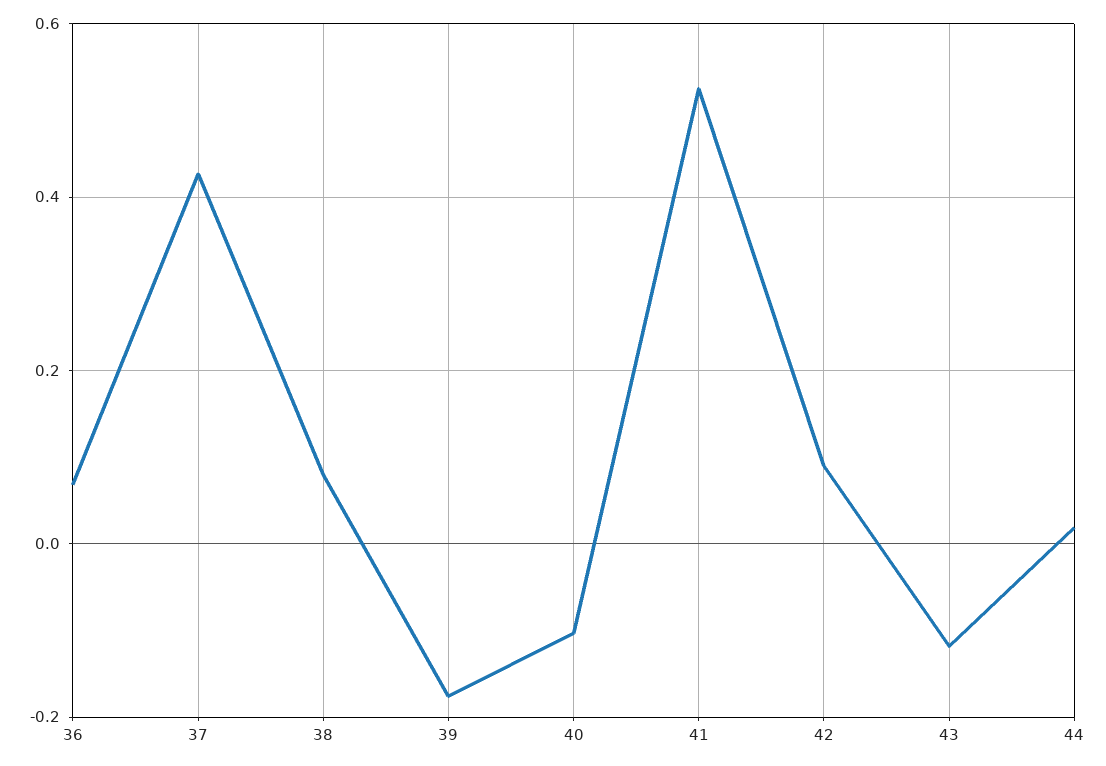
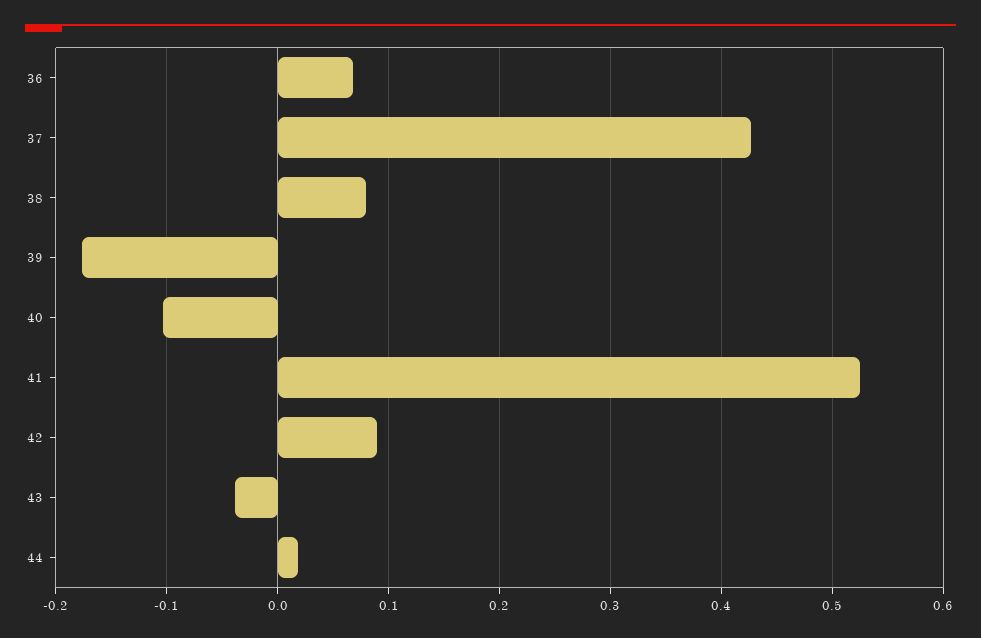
43: -0.12 -> -0.04

